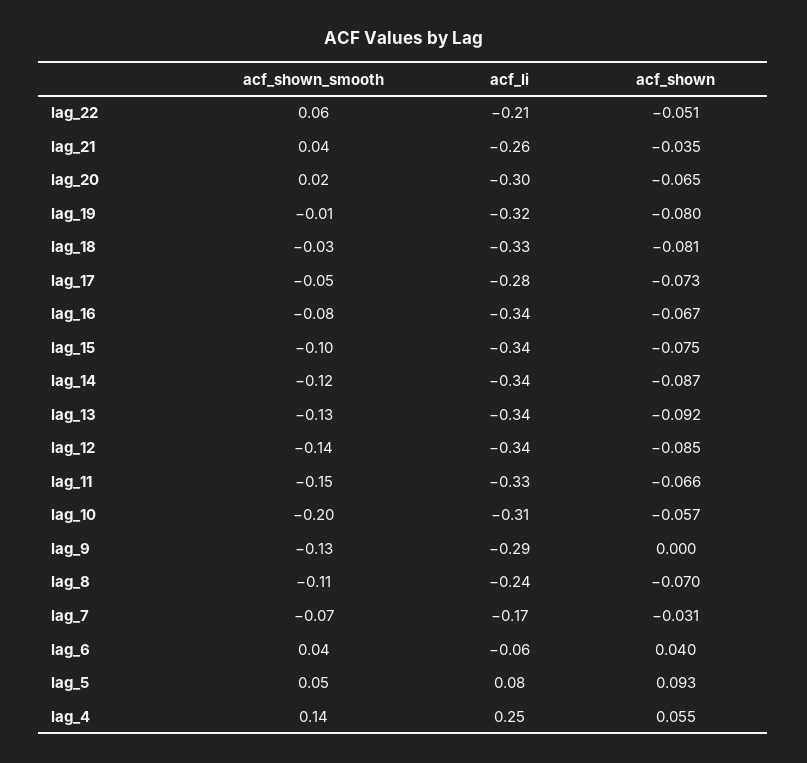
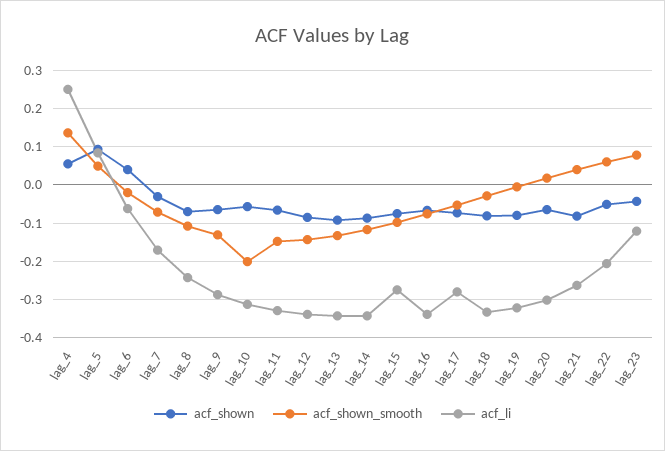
acf_shown, lag_21: -0.035 -> -0.08
acf_li, lag_15: -0.34 -> -0.28
acf_shown, lag_9: 0 -> -0.06
acf_shown_smooth, lag_6: 0.04 -> -0.02
acf_shown, lag_23: none -> -0.04
acf_shown_smooth, lag_23: none -> 0.08
acf_li, lag_23: none -> -0.12

